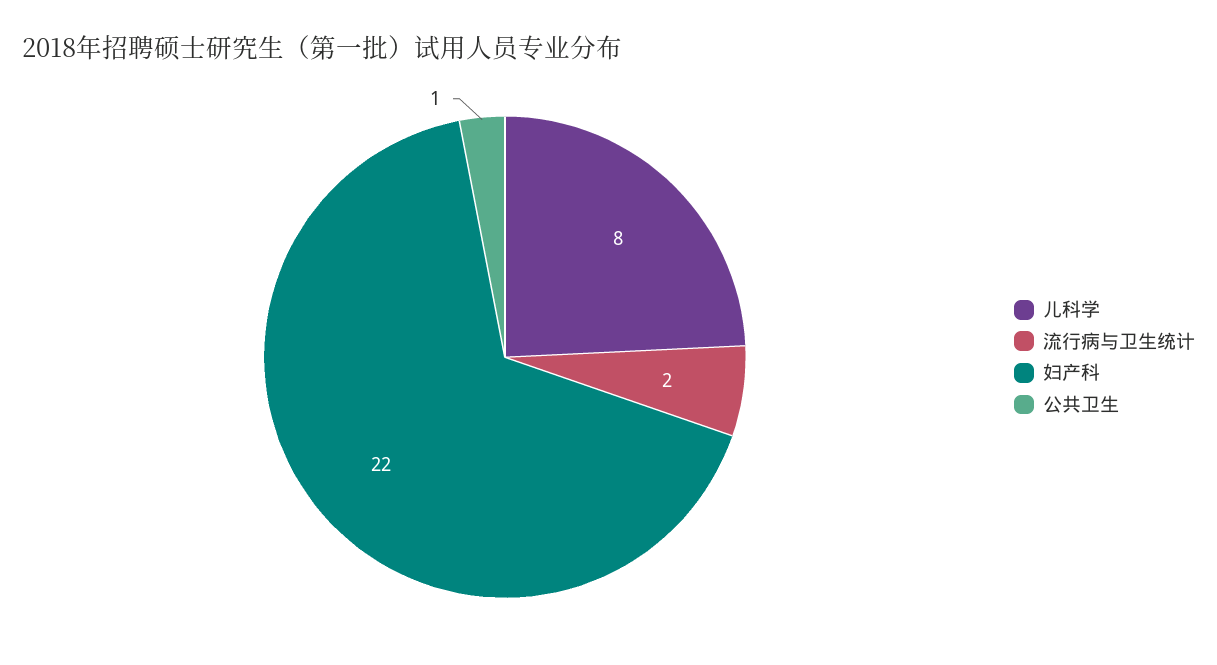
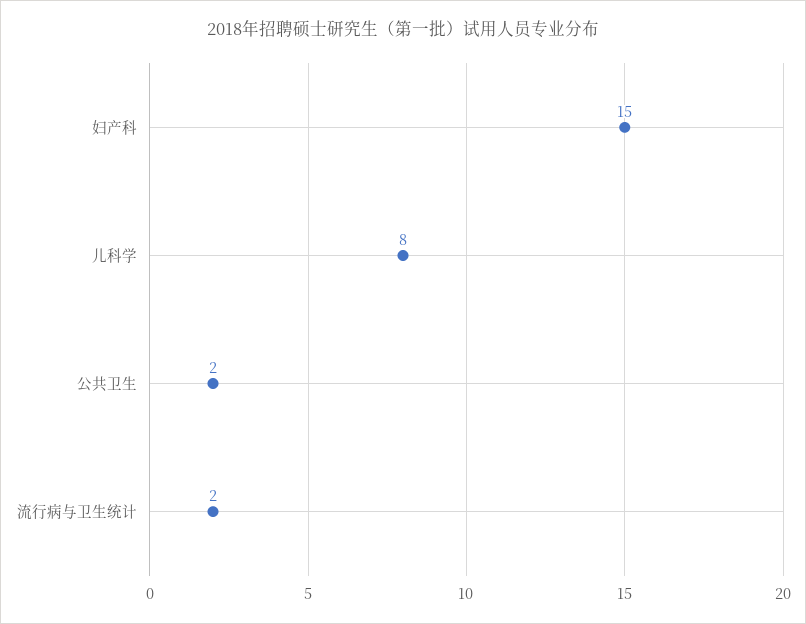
妇产科: 22 -> 15
公共卫生: 1 -> 2

